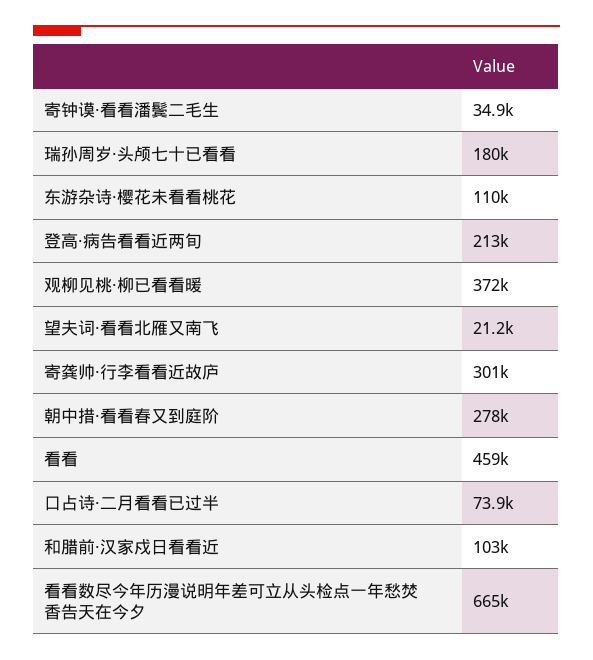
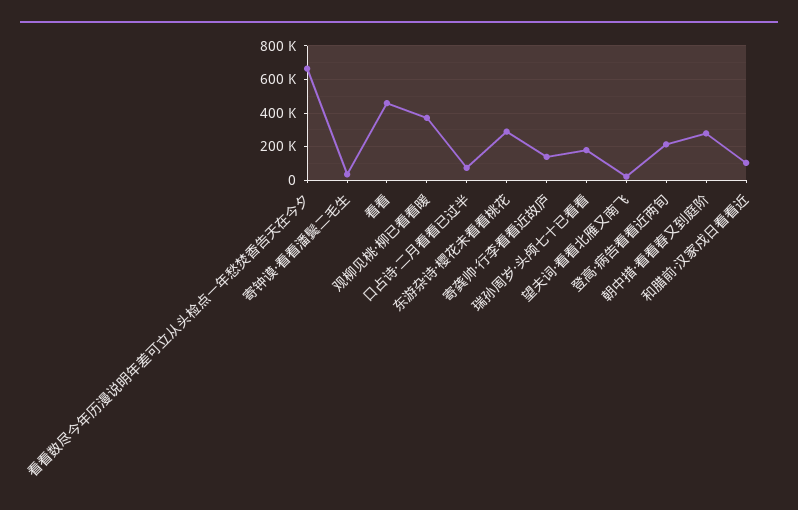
东游杂诗·樱花未看看桃花: 110000 -> 300000
寄龚帅·行李看看近故庐: 301000 -> 150000

